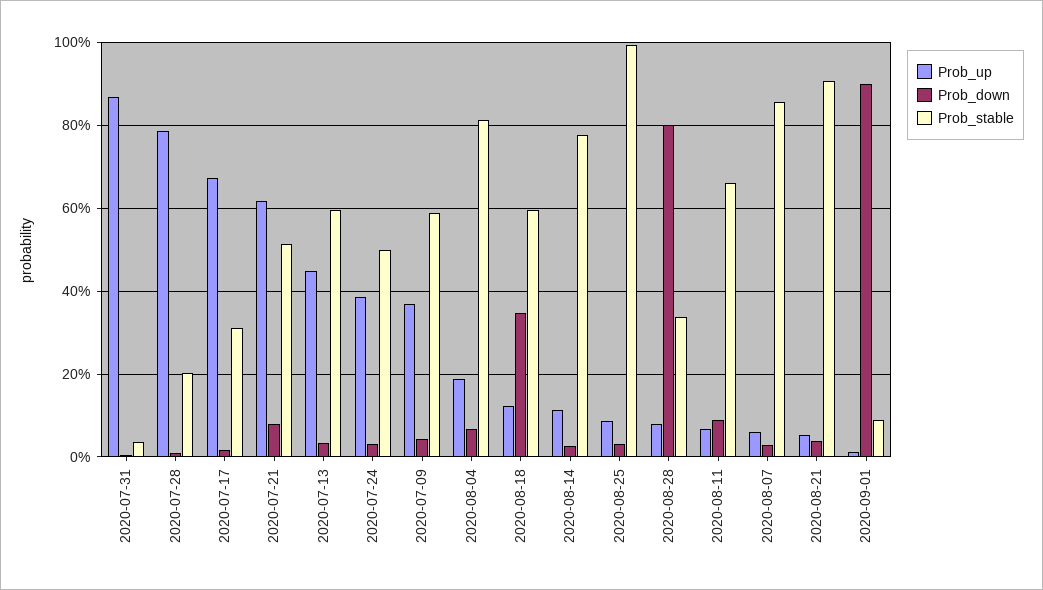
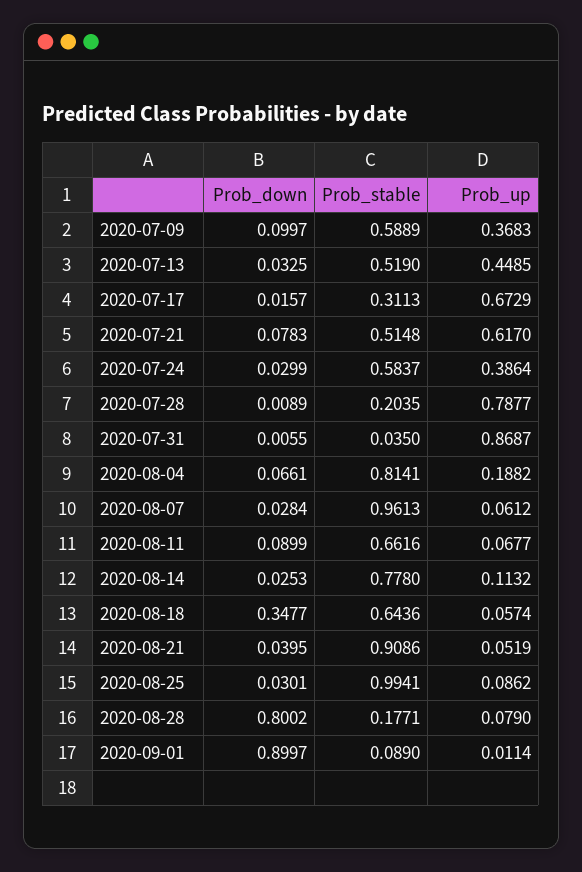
Prob_stable, 2020-07-13: 0.6 -> 0.519
Prob_stable, 2020-07-24: 0.5 -> 0.5837
Prob_down, 2020-07-09: 0.04 -> 0.0997
Prob_up, 2020-08-18: 0.12 -> 0.0574
Prob_stable, 2020-08-18: 0.6 -> 0.6436
Prob_stable, 2020-08-28: 0.34 -> 0.1771
Prob_stable, 2020-08-07: 0.86 -> 0.9613

